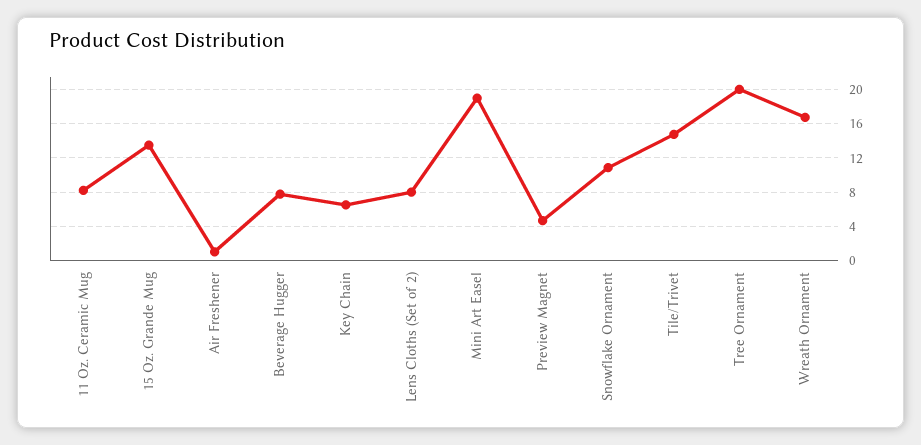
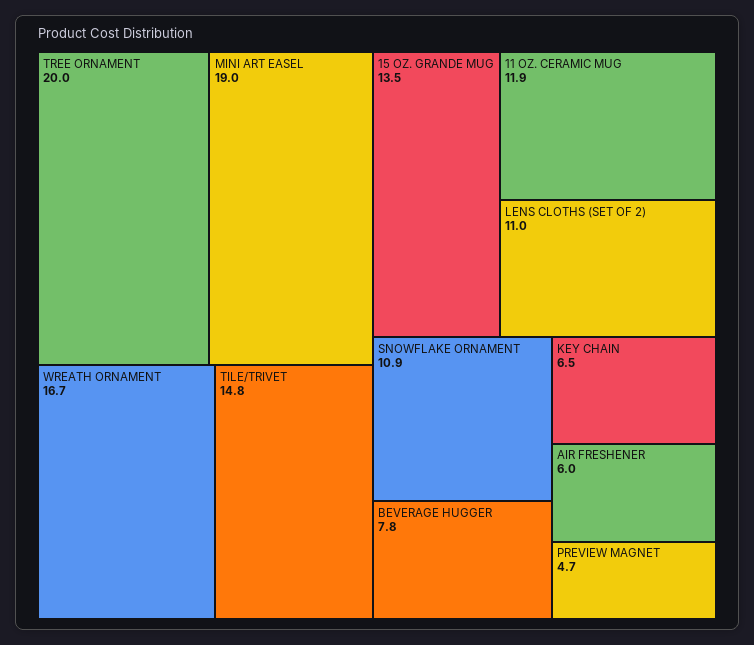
11 Oz. Ceramic Mug: 8 -> 11.9
Air Freshener: 1 -> 6
Lens Cloths (Set of 2): 8 -> 11

